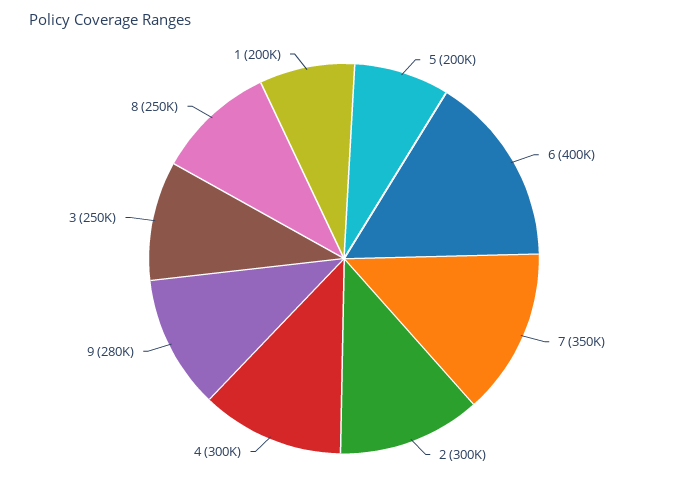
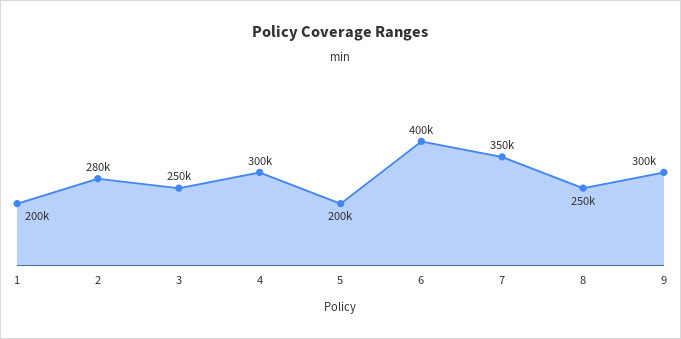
2: 300000 -> 280000
9: 280000 -> 300000

